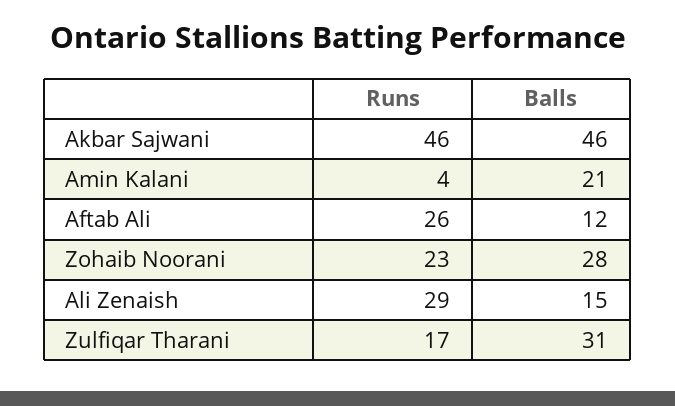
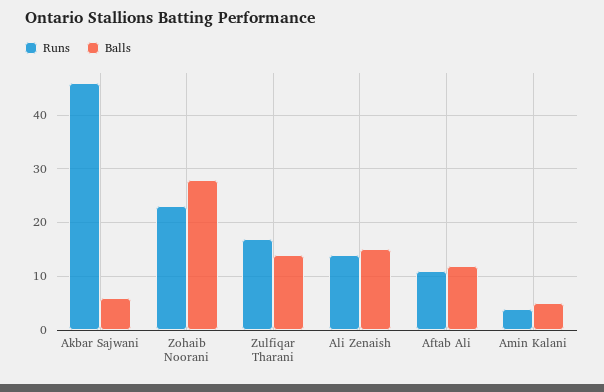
Balls, Akbar Sajwani: 46 -> 5
Balls, Amin Kalani: 21 -> 5
Runs, Aftab Ali: 26 -> 10
Runs, Ali Zenaish: 29 -> 15
Balls, Zulfiqar Tharani: 31 -> 15

